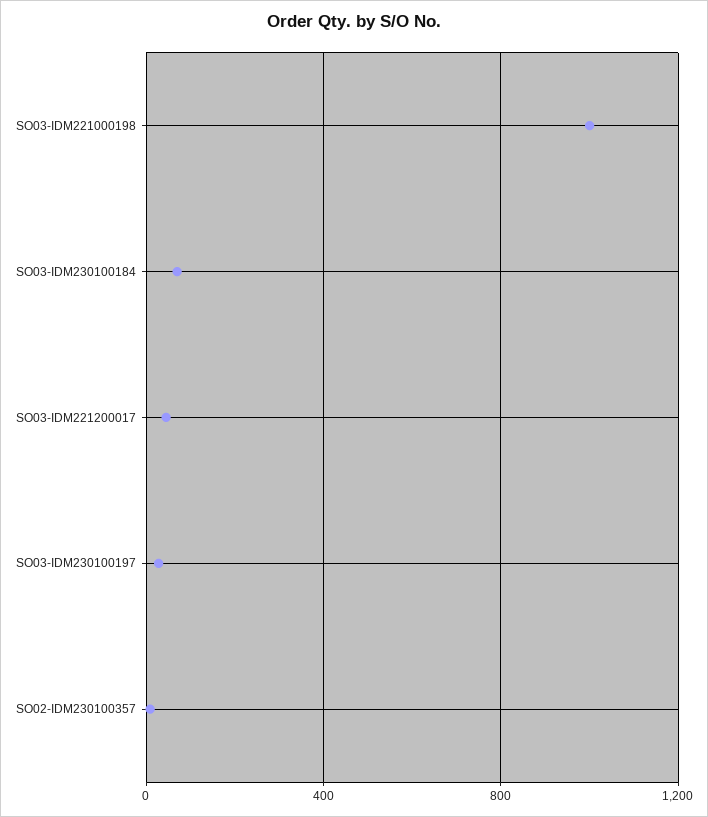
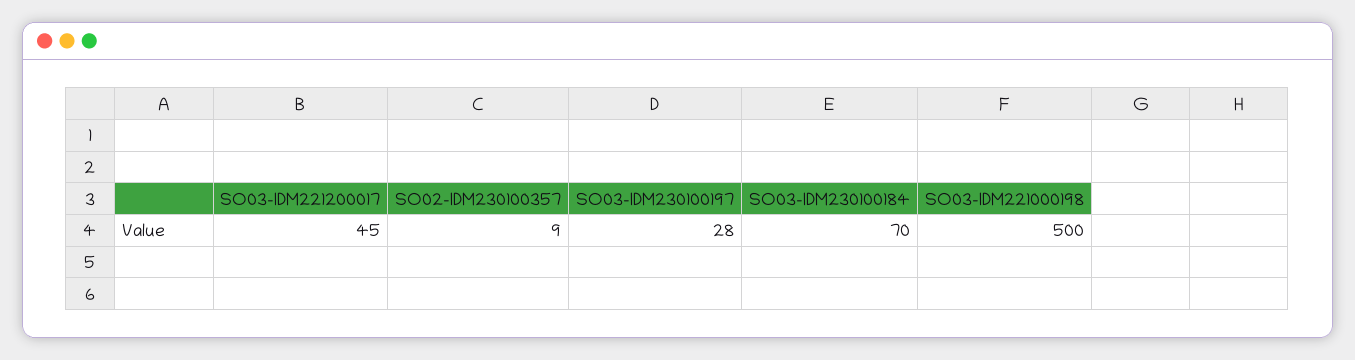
SO03-IDM221000198: 1000 -> 500

